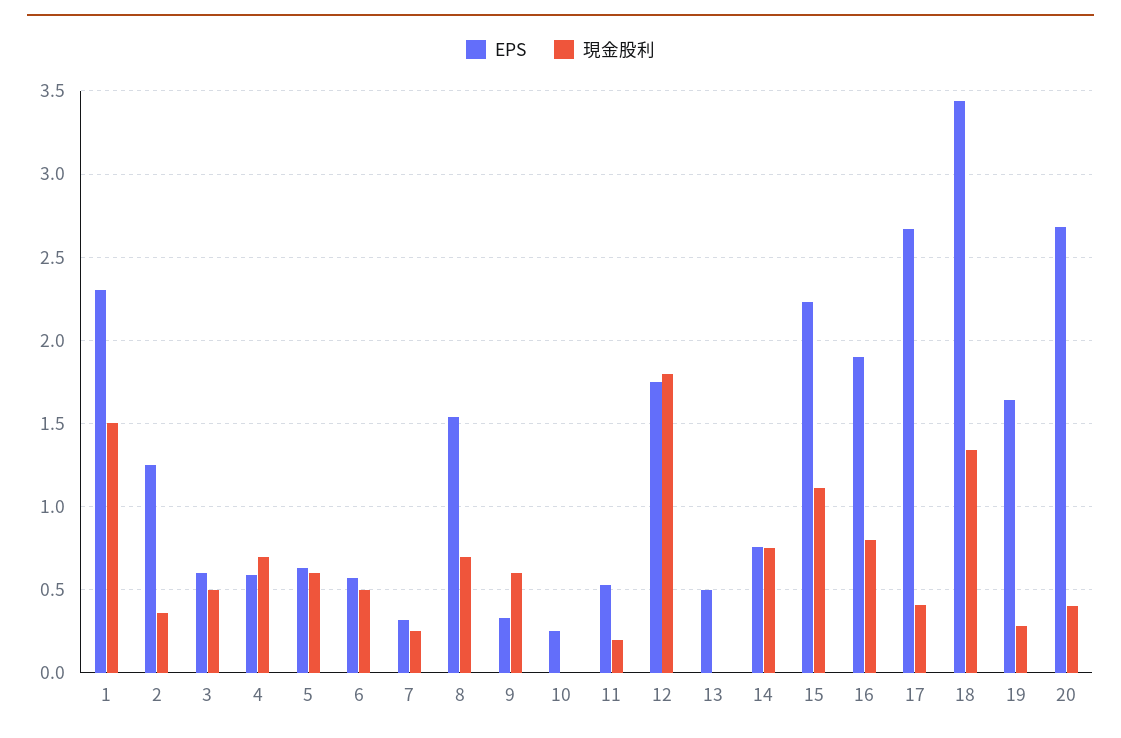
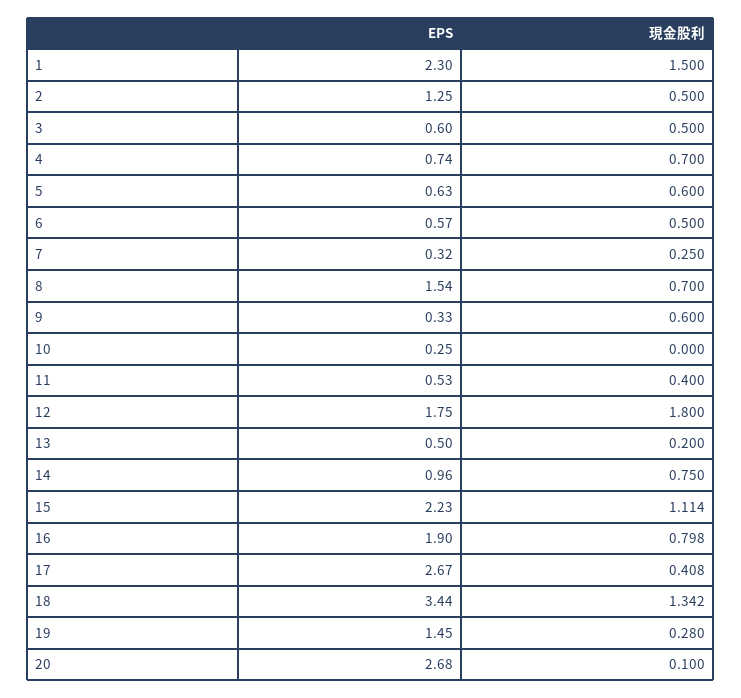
現金股利, 2: 0.35 -> 0.5
EPS, 4: 0.6 -> 0.74
現金股利, 11: 0.2 -> 0.4
現金股利, 13: 0 -> 0.2
EPS, 14: 0.75 -> 0.96
EPS, 19: 1.65 -> 1.45
現金股利, 20: 0.4 -> 0.1

